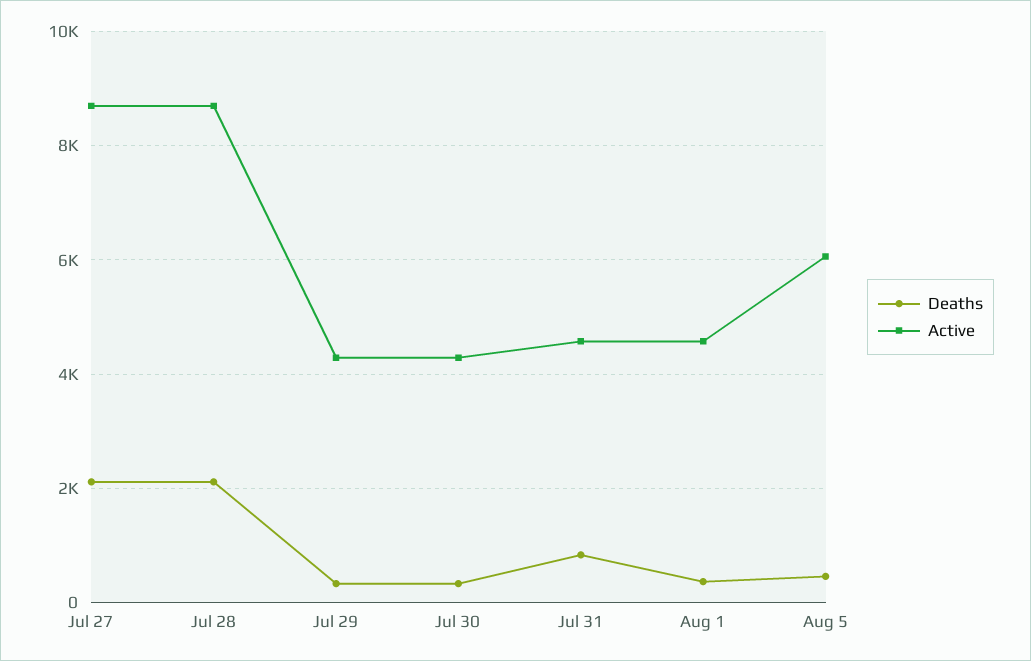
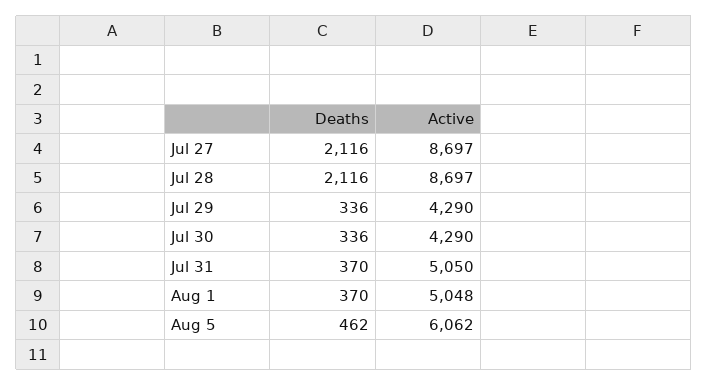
Deaths, Jul 31: 800 -> 370
Active, Jul 31: 4600 -> 5050
Active, Aug 1: 4600 -> 5048

